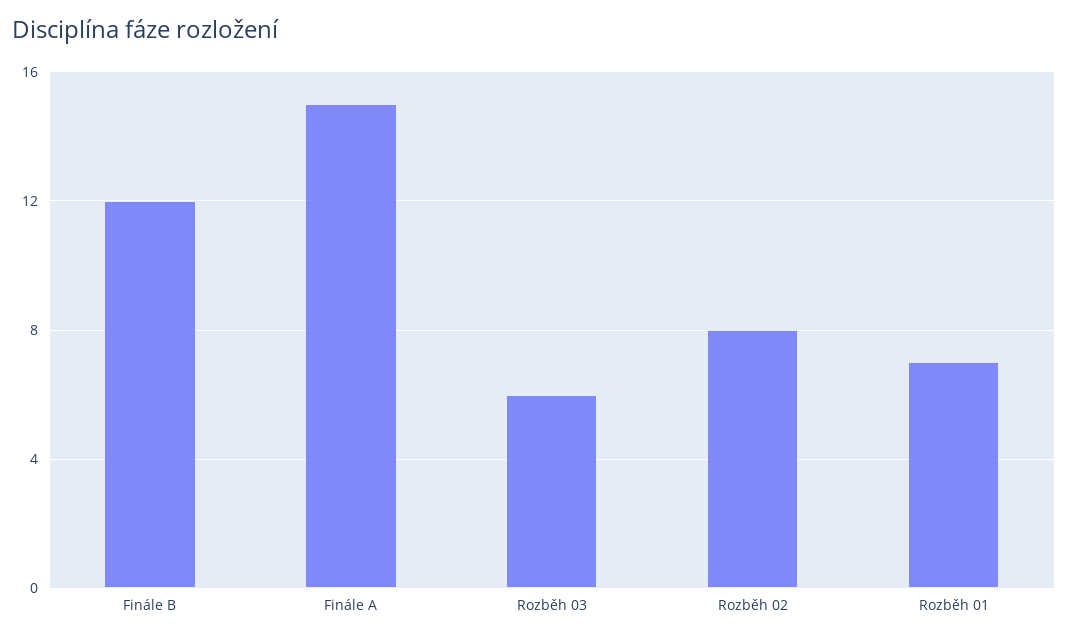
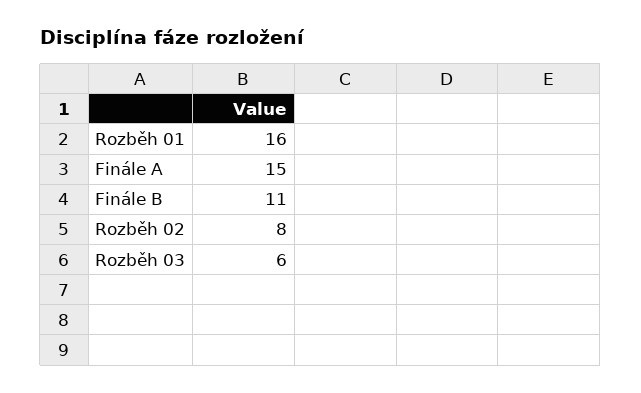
Finále B: 12 -> 11
Rozběh 01: 7 -> 16

